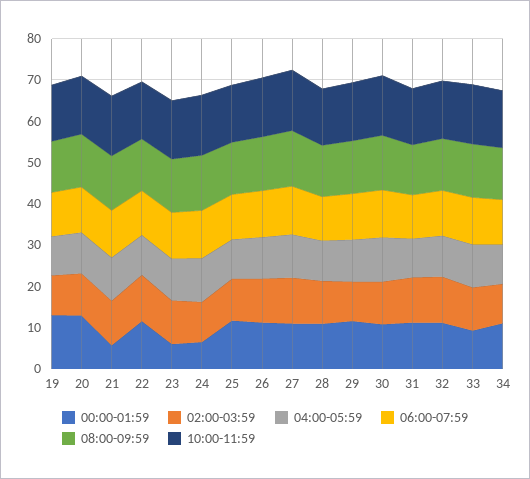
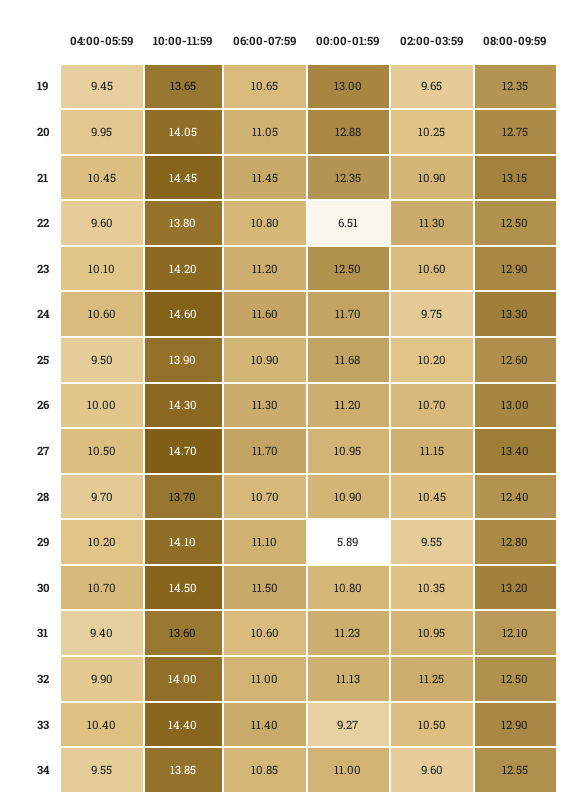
00:00-01:59, 21: 6 -> 12.35
00:00-01:59, 22: 12 -> 6.51
00:00-01:59, 23: 6 -> 12.5
00:00-01:59, 24: 6 -> 11.7
00:00-01:59, 29: 12 -> 5.89

